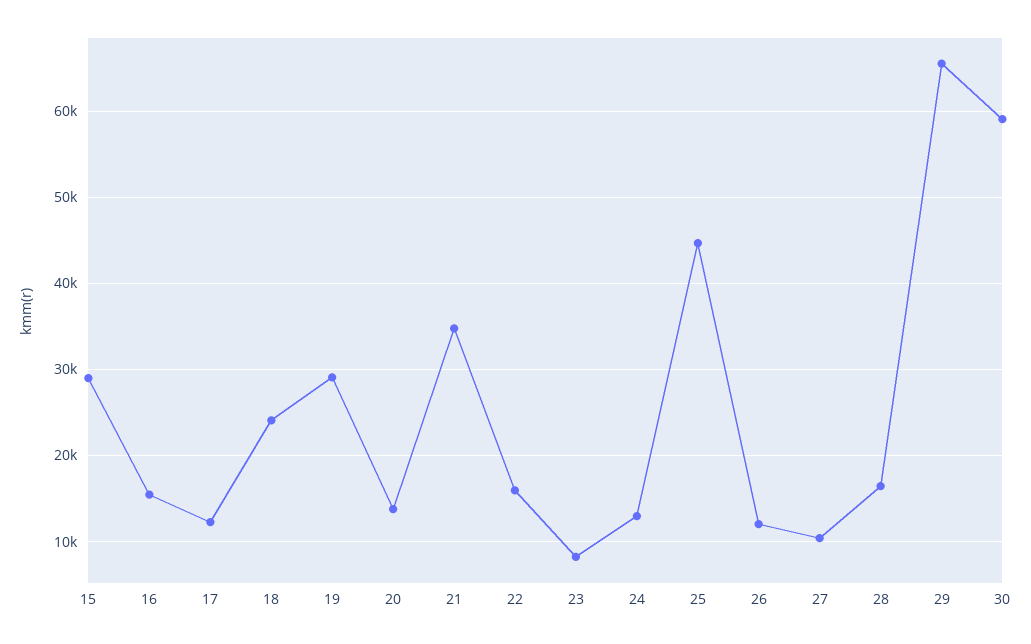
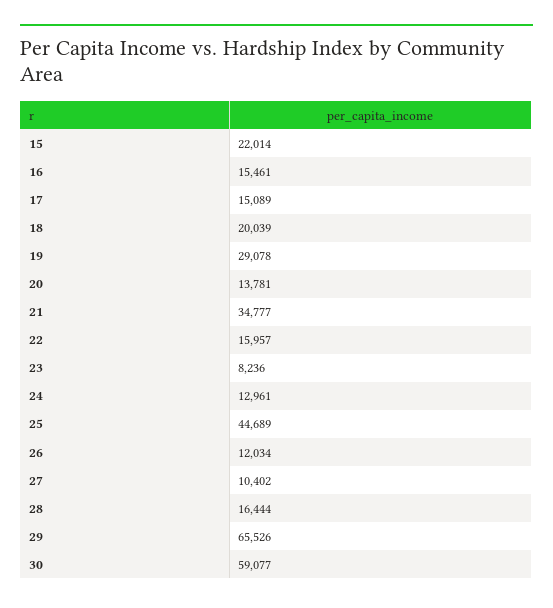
15: 29000 -> 22014
17: 12000 -> 15089
18: 24000 -> 20039

